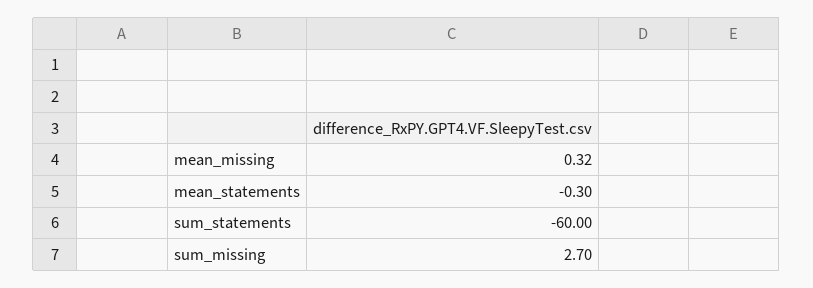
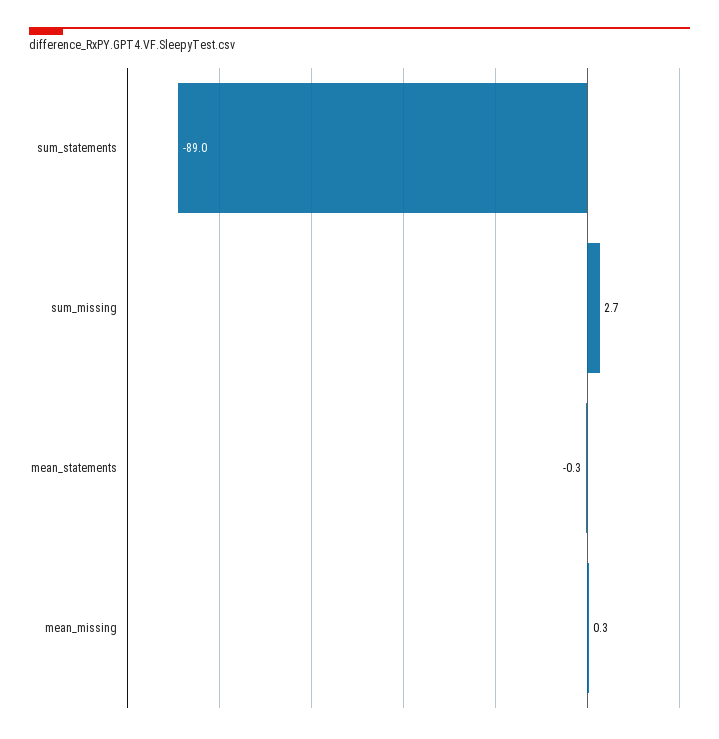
sum_statements: -60 -> -89

